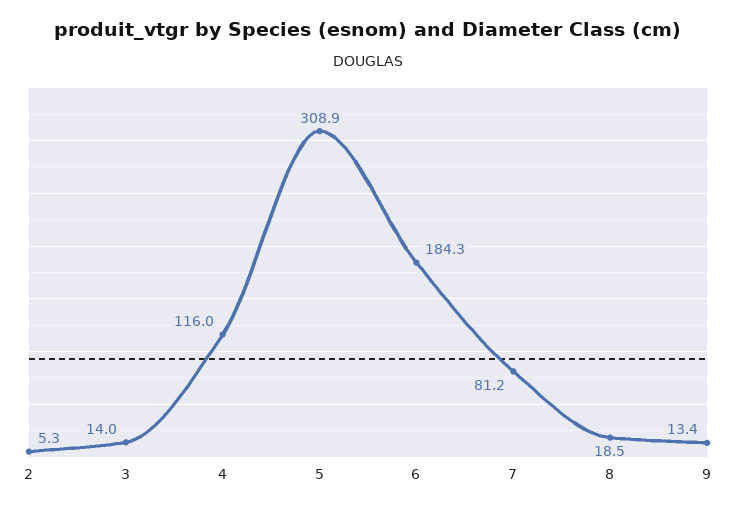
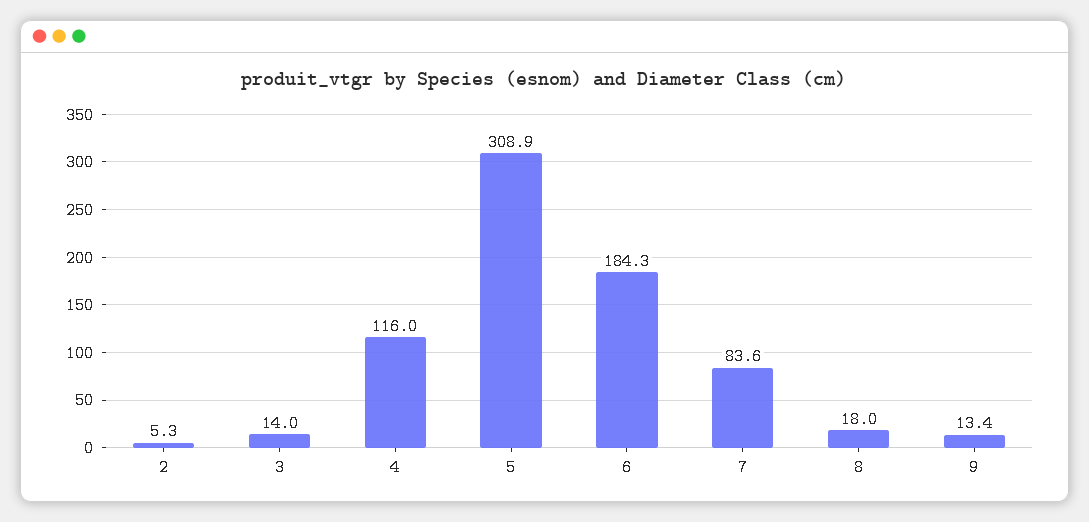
7: 81.2 -> 83.6
8: 18.5 -> 18

